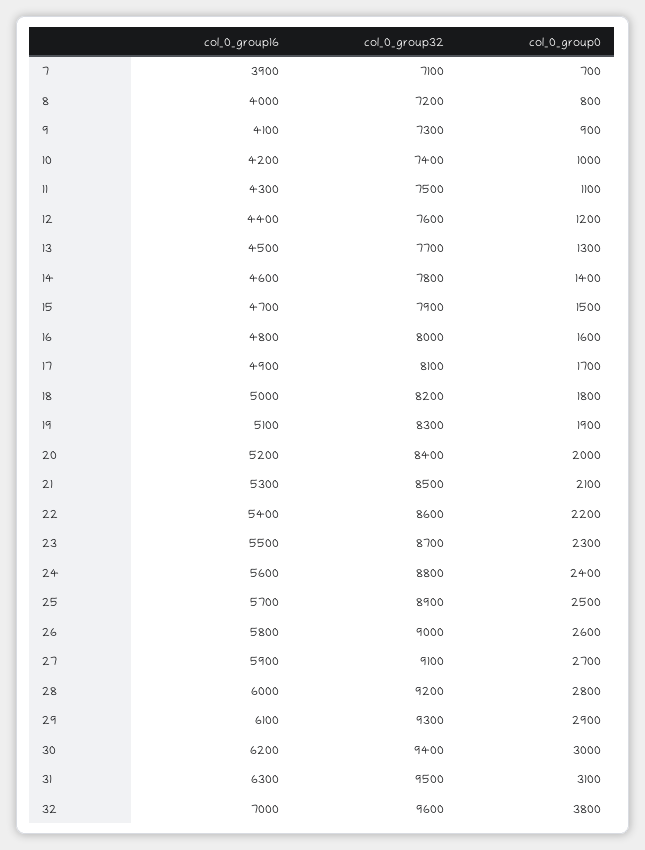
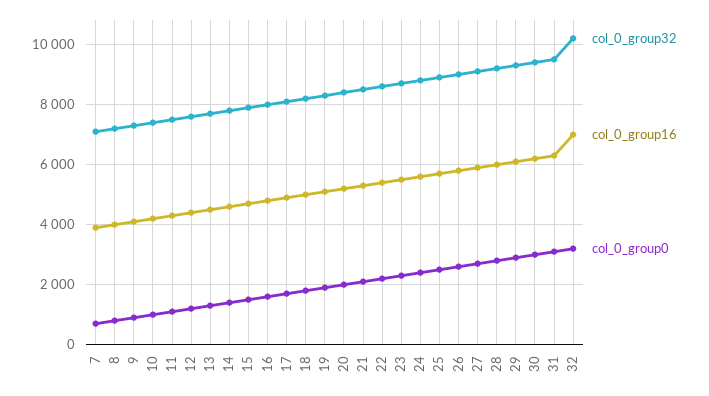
col_0_group32, 32: 9600 -> 10200
col_0_group0, 32: 3800 -> 3200

